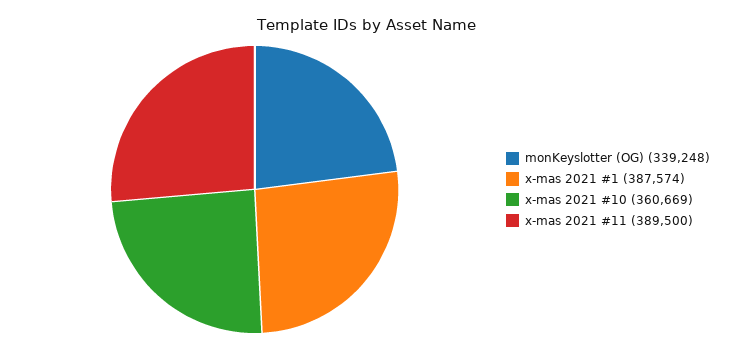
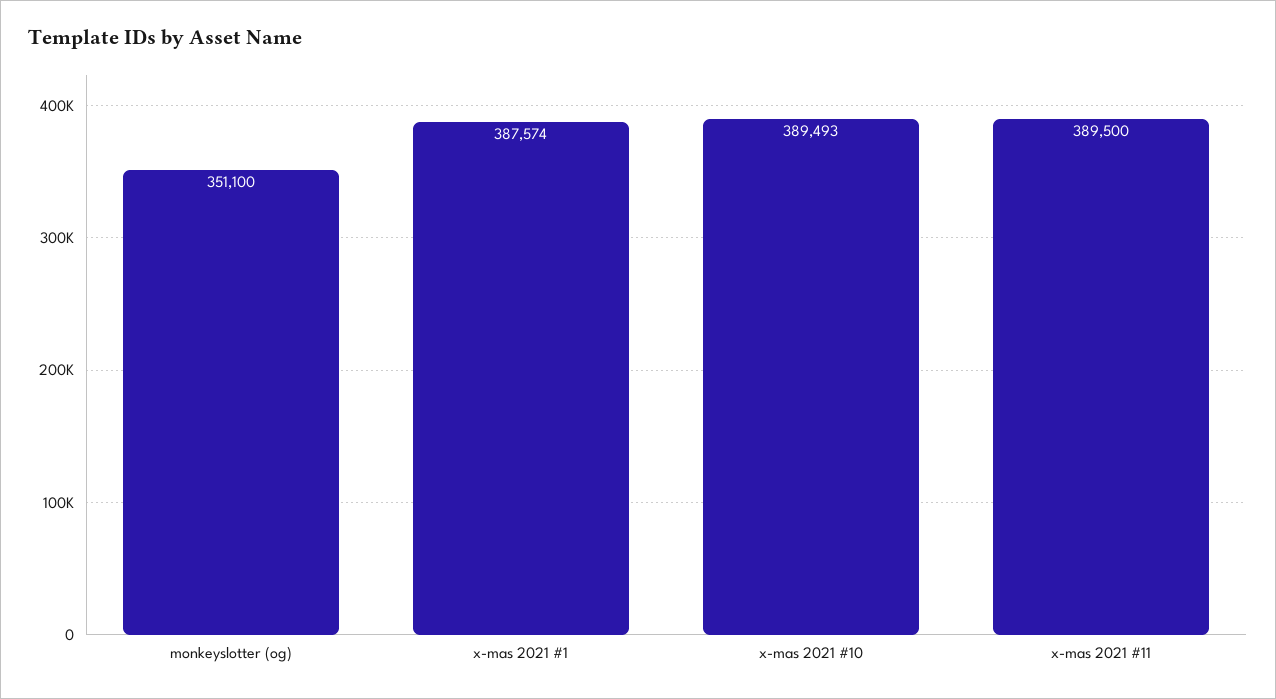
monKeyslotter (OG): 339248 -> 351100
x-mas 2021 #10: 360669 -> 389493

